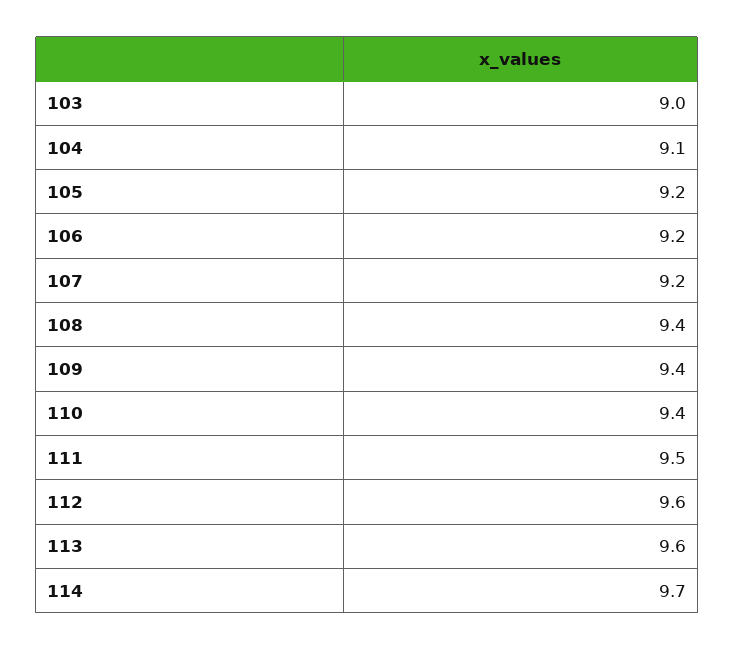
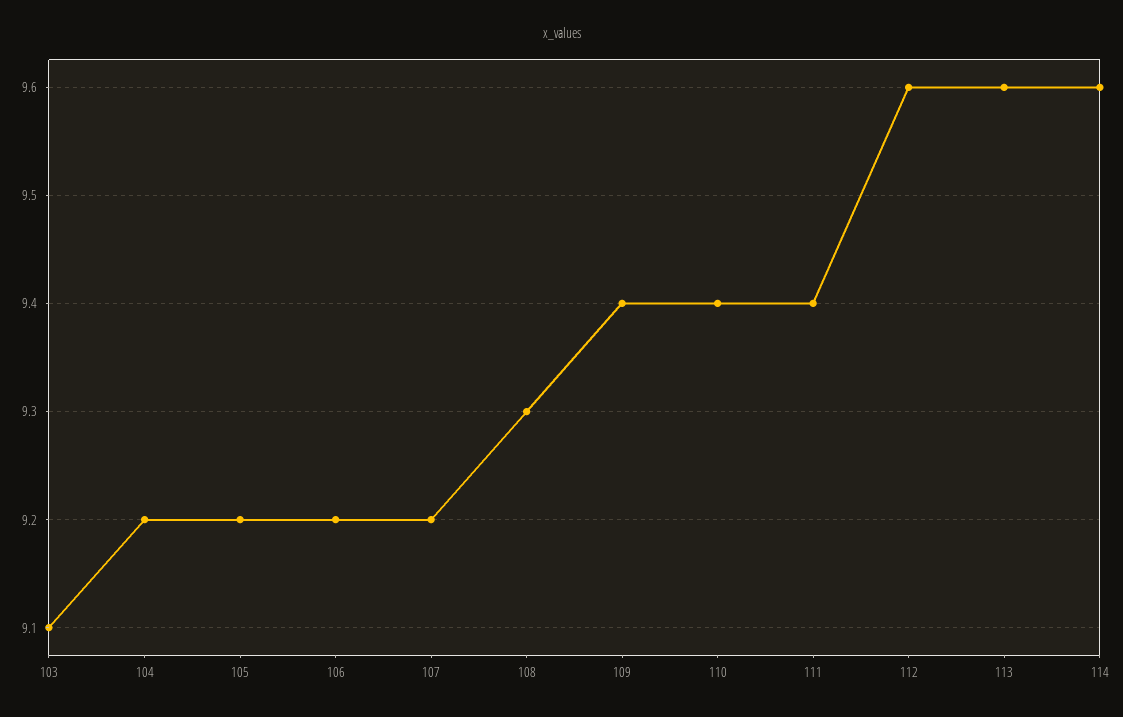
103: 9 -> 9.1
104: 9.1 -> 9.2
108: 9.4 -> 9.3
111: 9.5 -> 9.4
114: 9.7 -> 9.6

